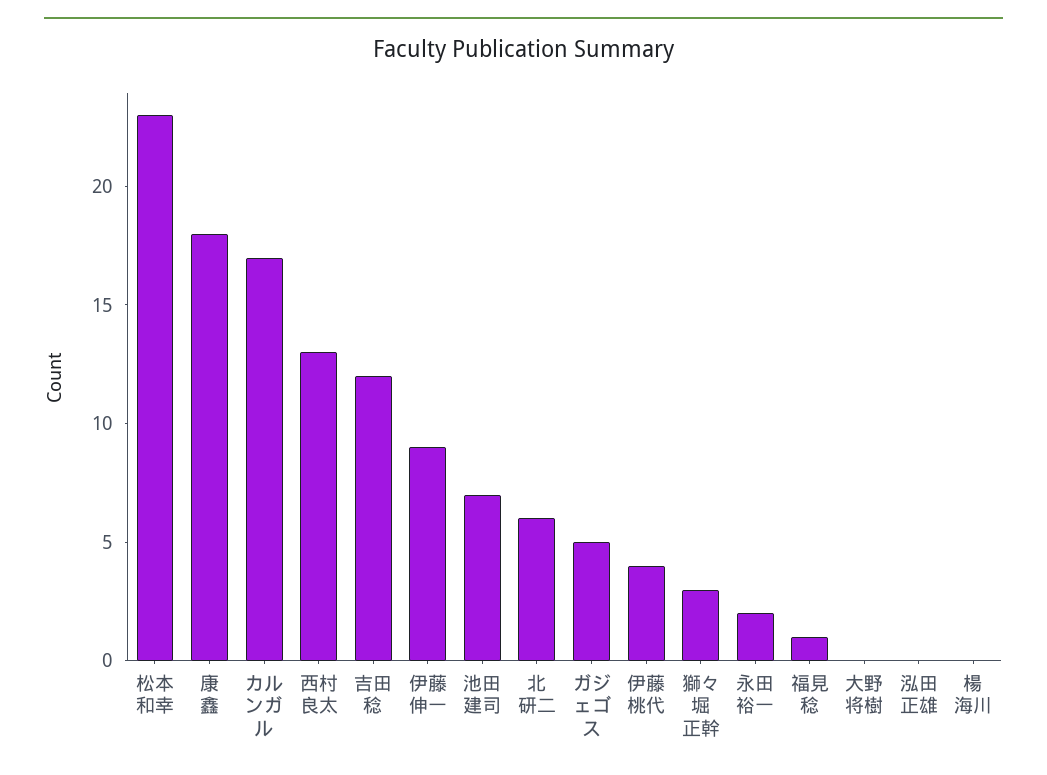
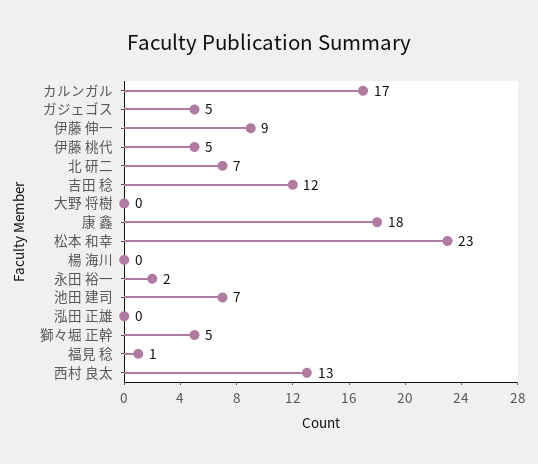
北 研二: 6 -> 7
伊藤 桃代: 4 -> 5
獅々堀 正幹: 3 -> 5

